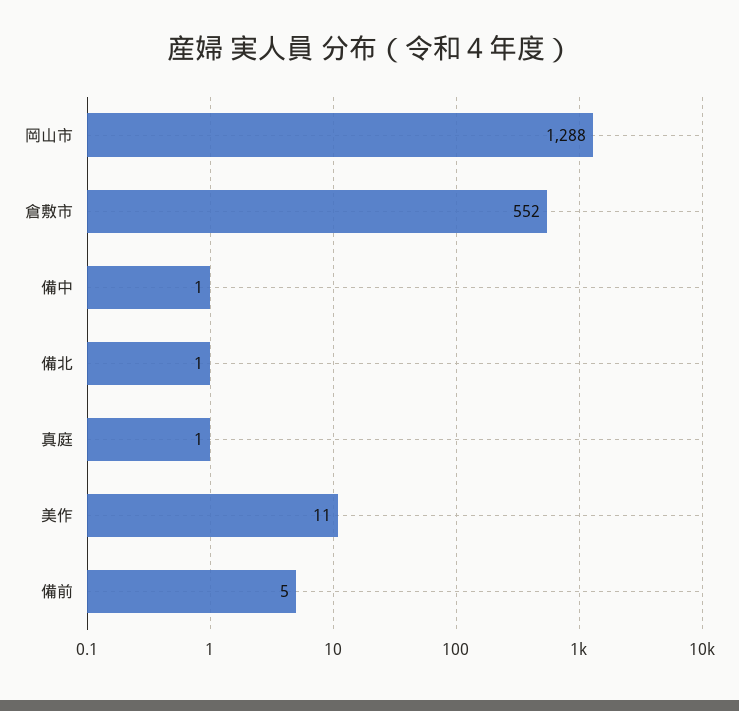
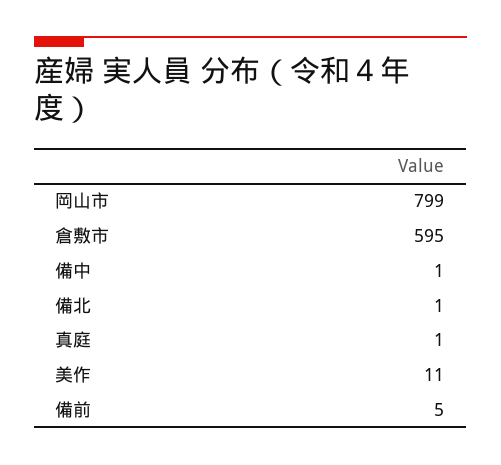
岡山市: 1288 -> 799
倉敷市: 552 -> 595

